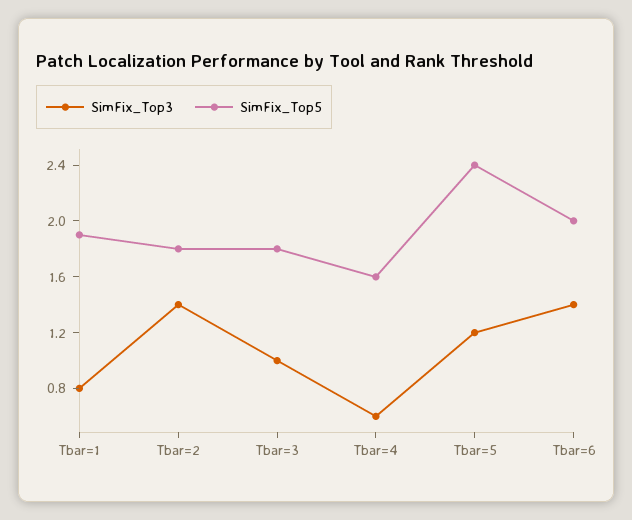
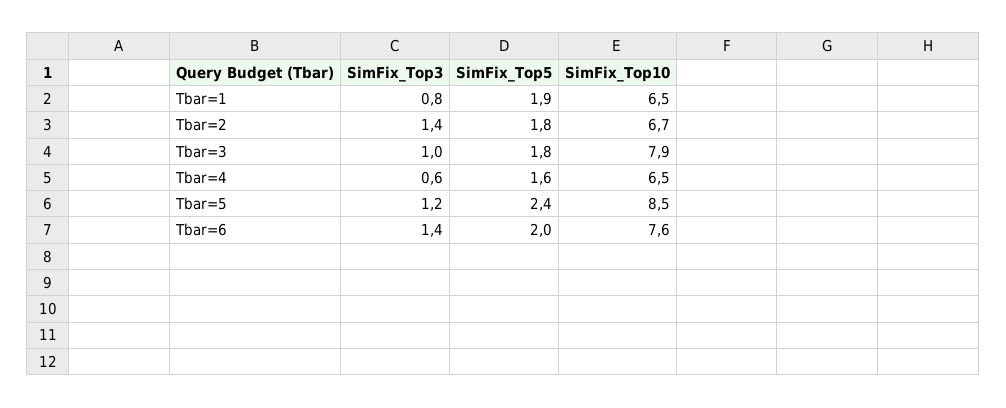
SimFix_Top10, Tbar=1: none -> 6.5
SimFix_Top10, Tbar=2: none -> 6.7
SimFix_Top10, Tbar=3: none -> 7.9
SimFix_Top10, Tbar=4: none -> 6.5
SimFix_Top10, Tbar=5: none -> 8.5
SimFix_Top10, Tbar=6: none -> 7.6

